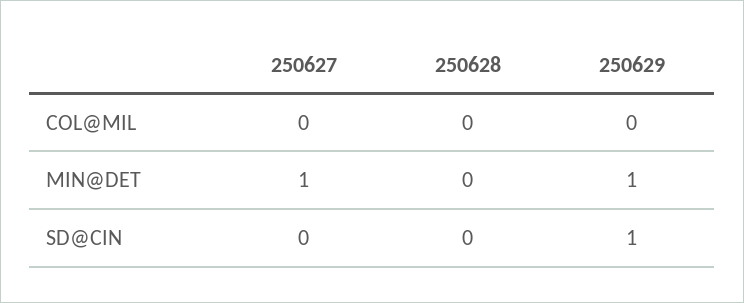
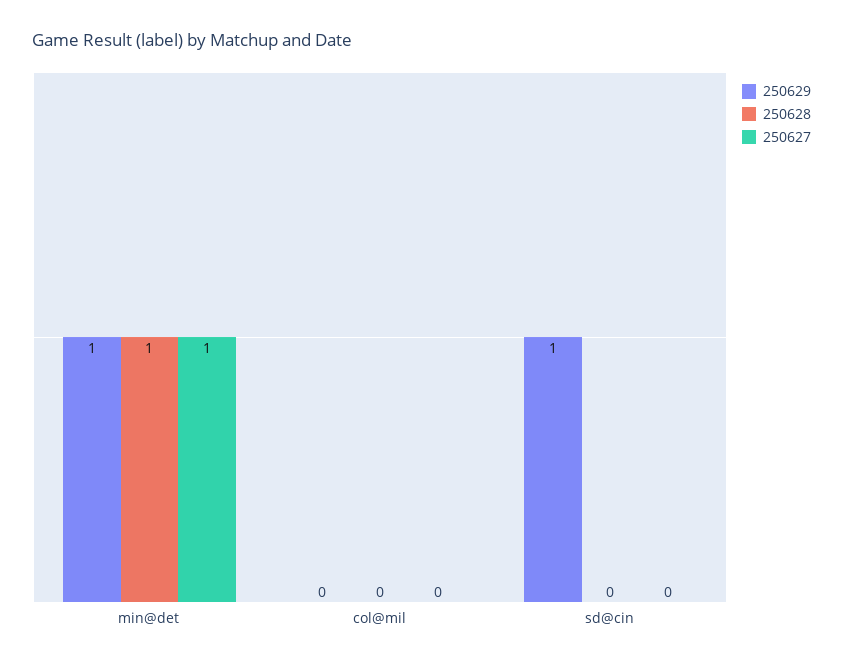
250628, MIN@DET: 0 -> 1

